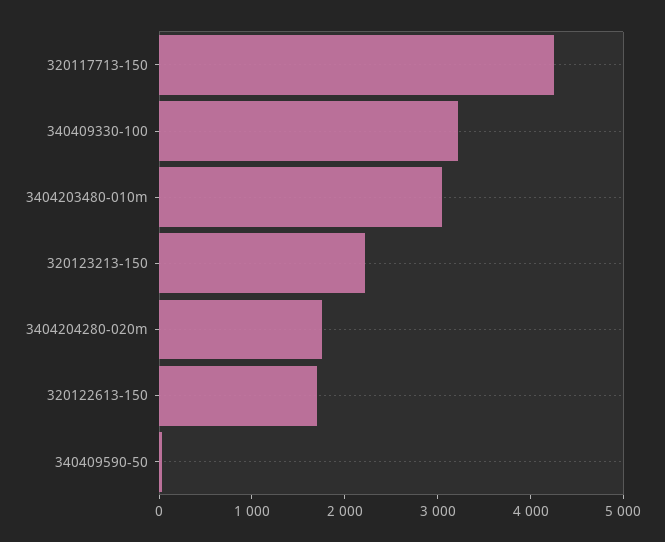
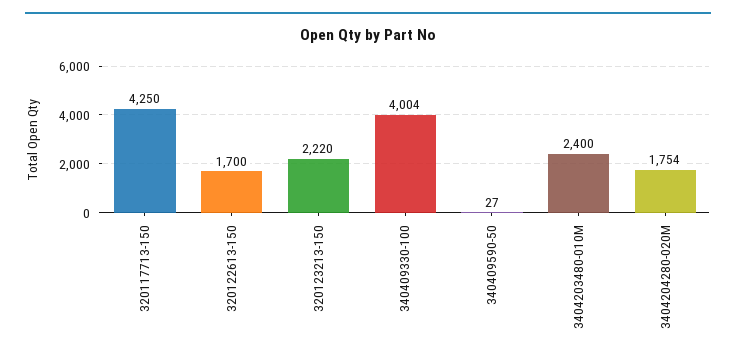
340409330-100: 3200 -> 4004
3404203480-010m: 3000 -> 2400

